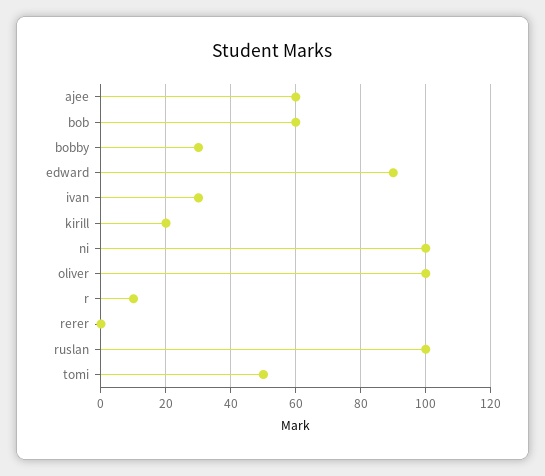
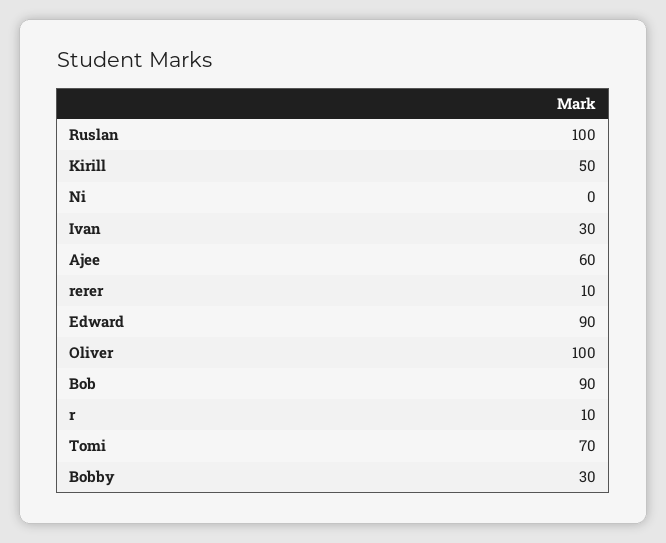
bob: 60 -> 90
kirill: 20 -> 50
ni: 100 -> 0
rerer: 0 -> 10
tomi: 50 -> 70

